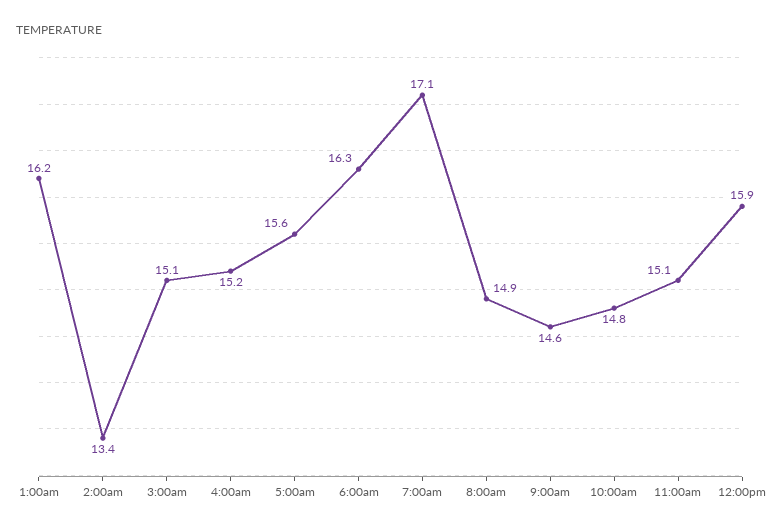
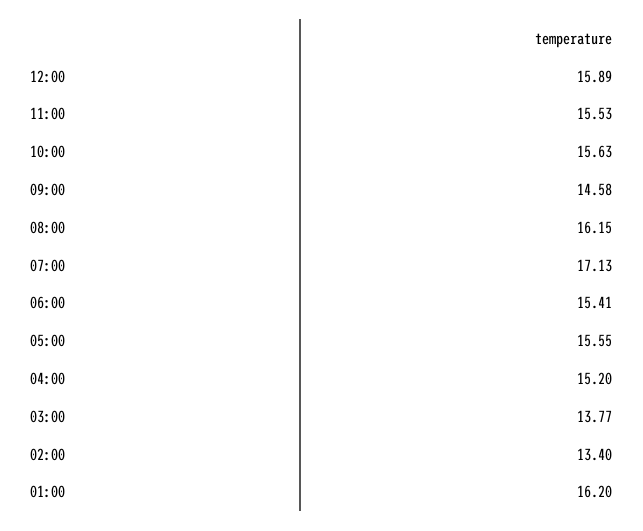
3:00am: 15.1 -> 13.77
6:00am: 16.3 -> 15.41
8:00am: 14.9 -> 16.15
10:00am: 14.8 -> 15.63
11:00am: 15.1 -> 15.53

